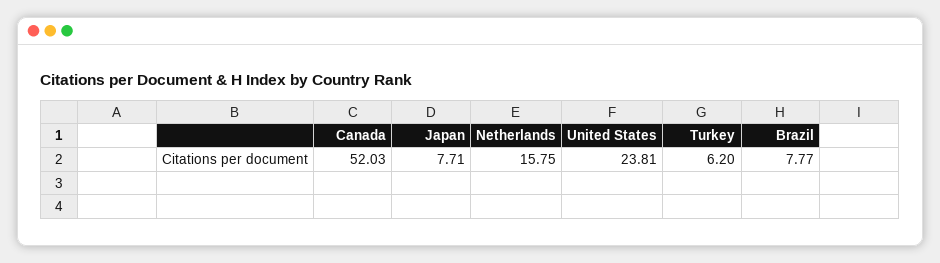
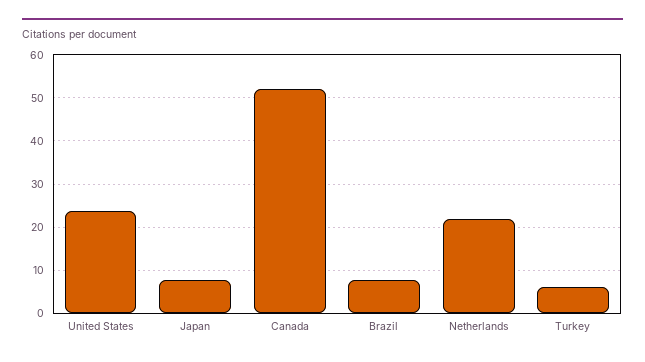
Netherlands: 15.75 -> 22

